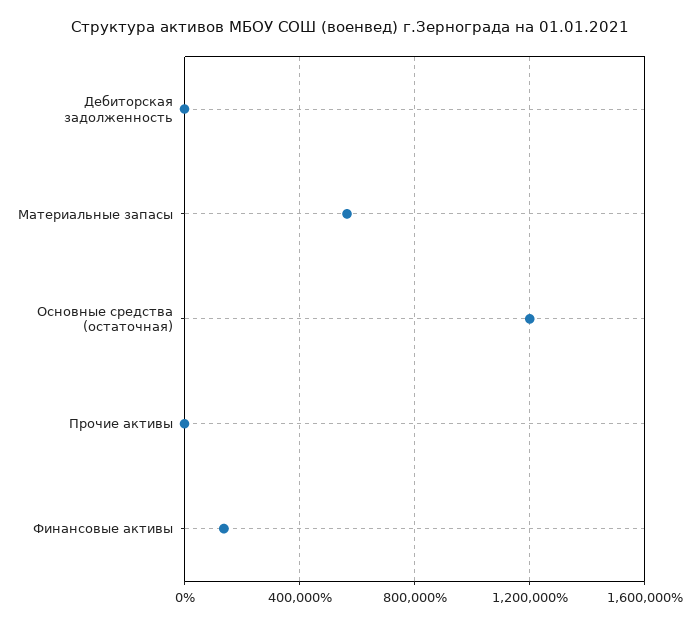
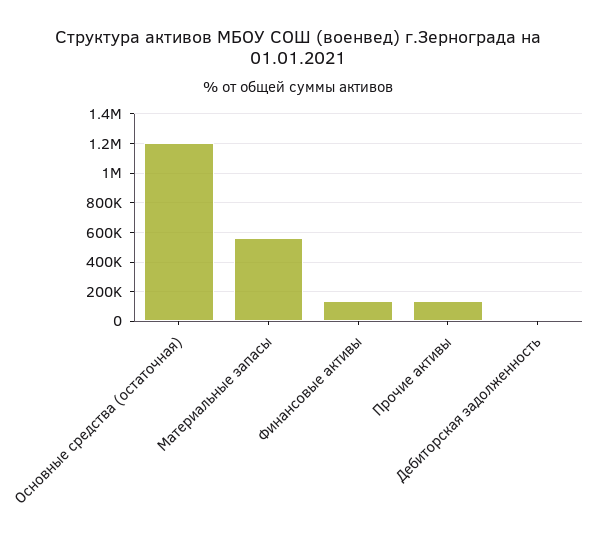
Прочие активы: 0 -> 150000

